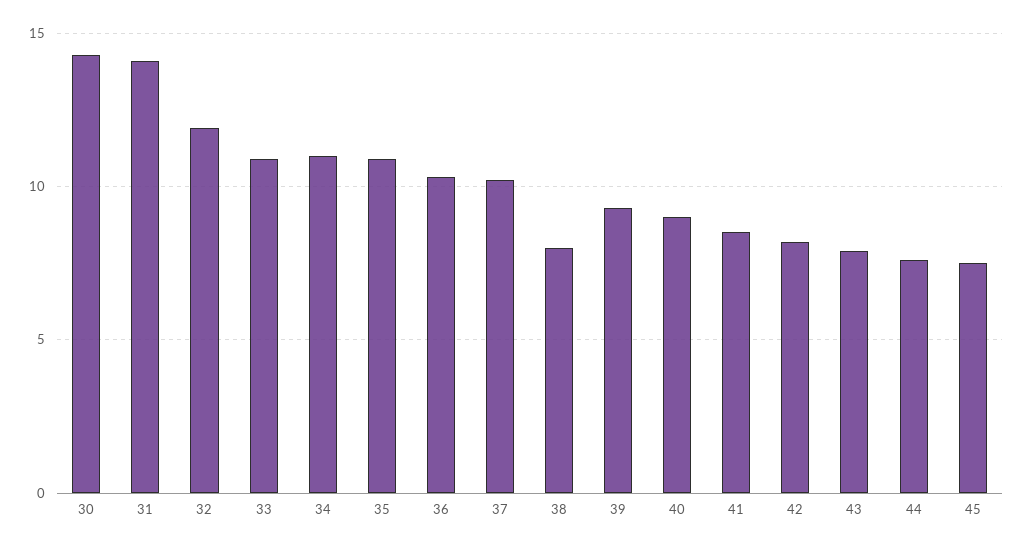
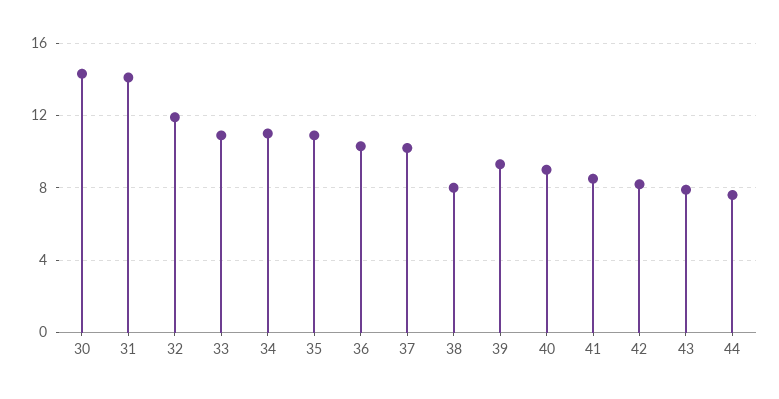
45: 7.5 -> none

